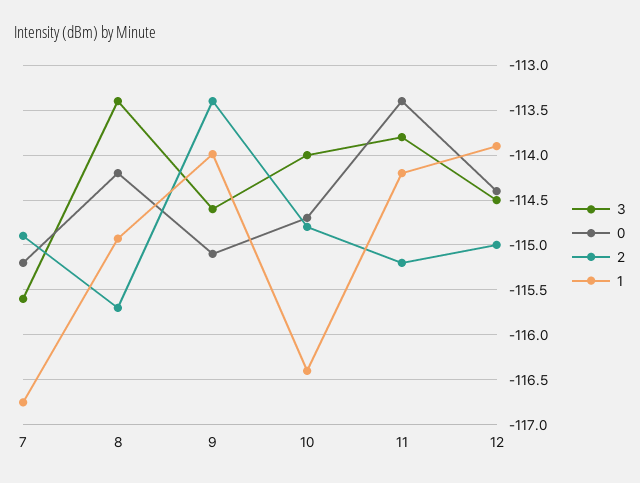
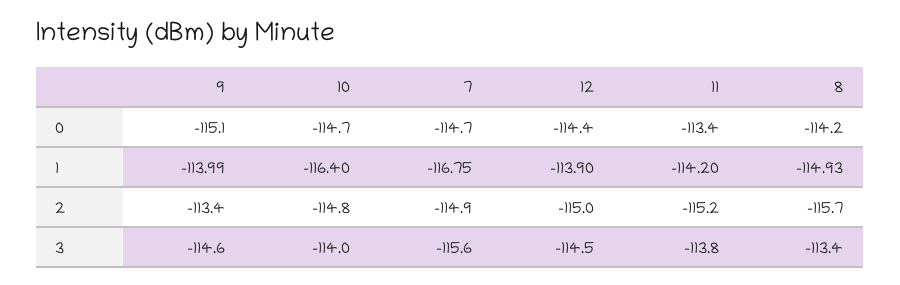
0, 7: -115.2 -> -114.7

